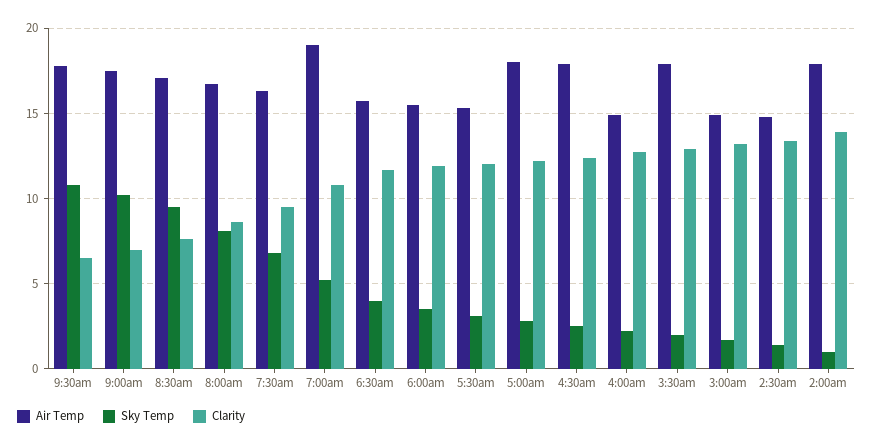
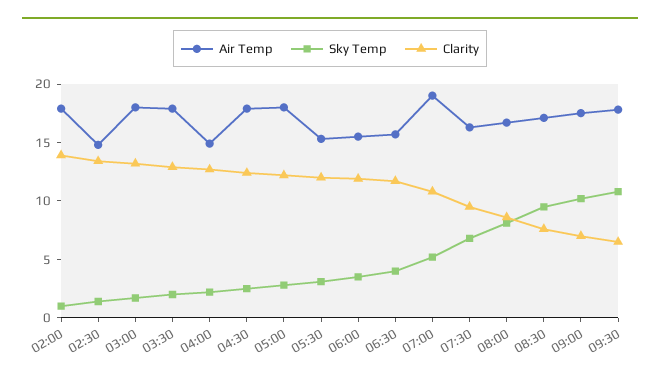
Air Temp, 3:00am: 15 -> 18

